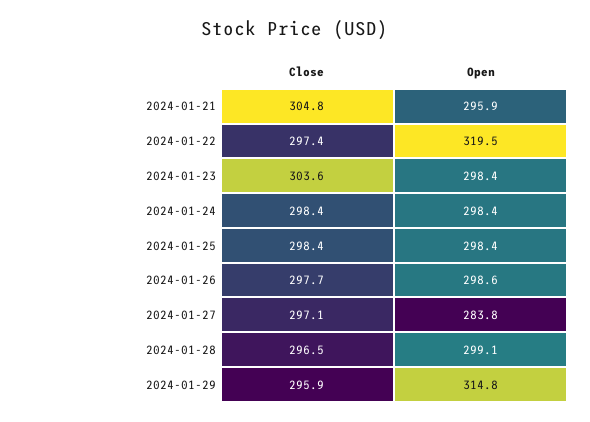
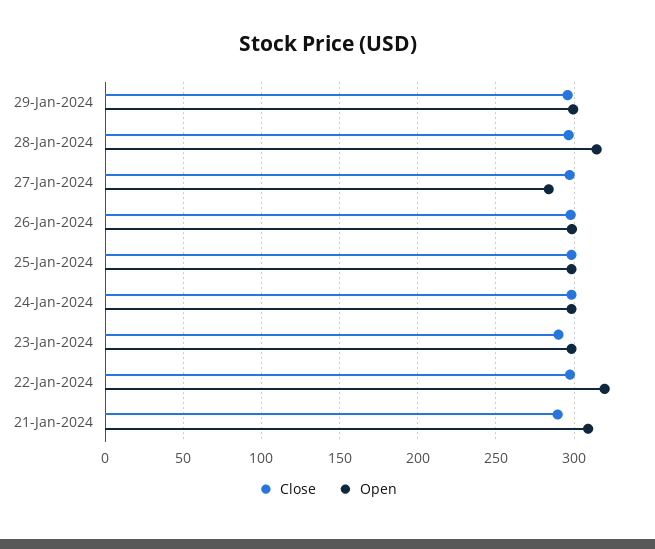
Close, 2024-01-21: 304.8 -> 290
Open, 2024-01-21: 295.9 -> 310
Close, 2024-01-23: 303.6 -> 290
Open, 2024-01-28: 299.1 -> 315
Open, 2024-01-29: 314.8 -> 300

